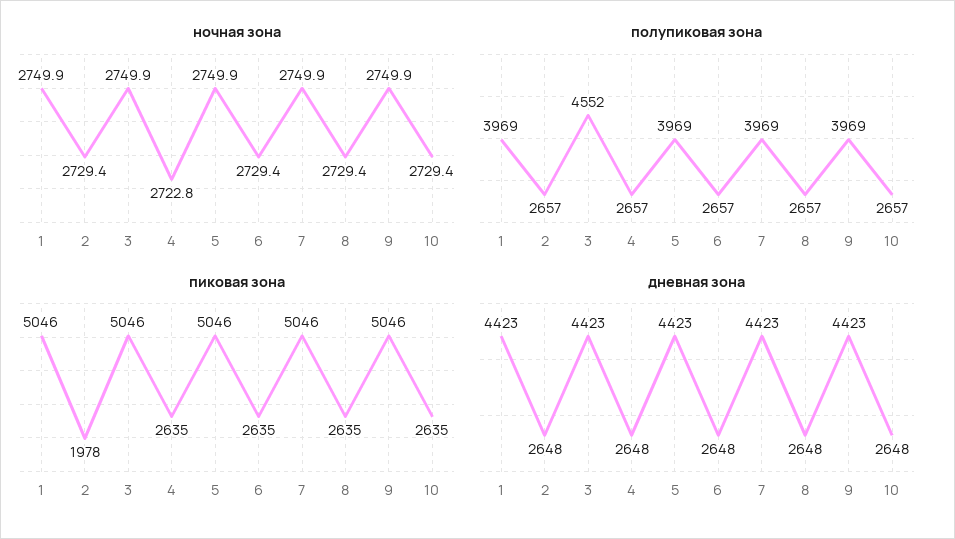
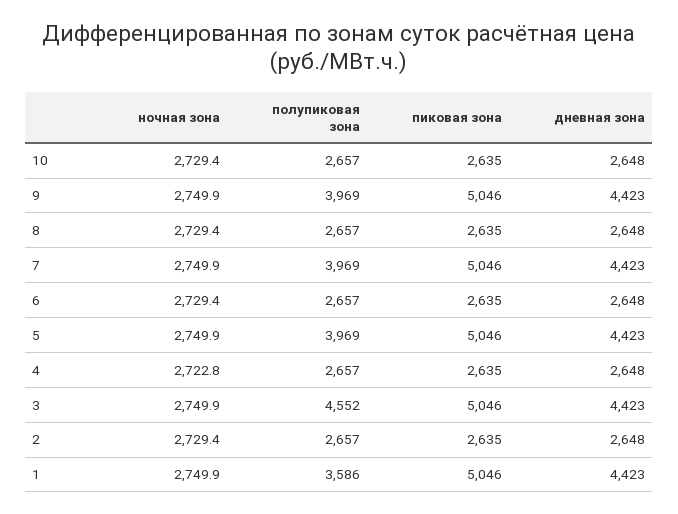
полупиковая зона, 1: 3969 -> 3586
пиковая зона, 2: 1978 -> 2635

